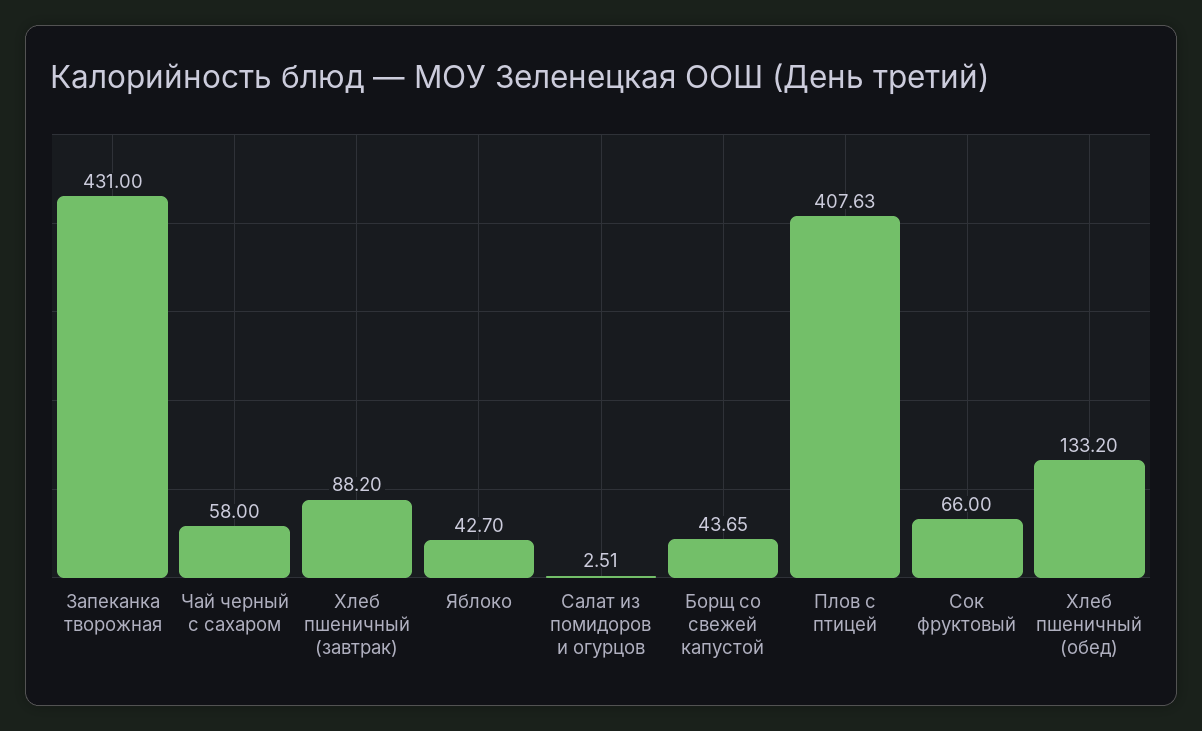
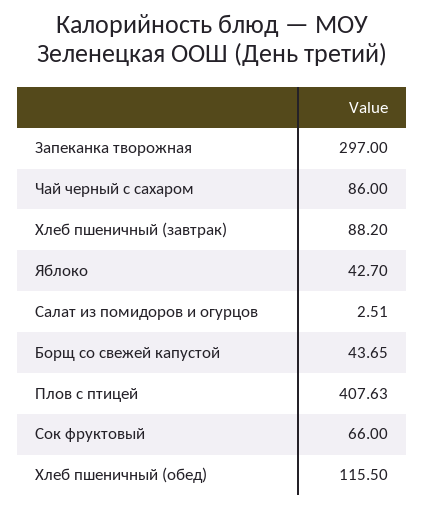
Запеканка творожная: 431 -> 297
Чай черный с сахаром: 58 -> 86
Хлеб пшеничный (обед): 133.2 -> 115.5

